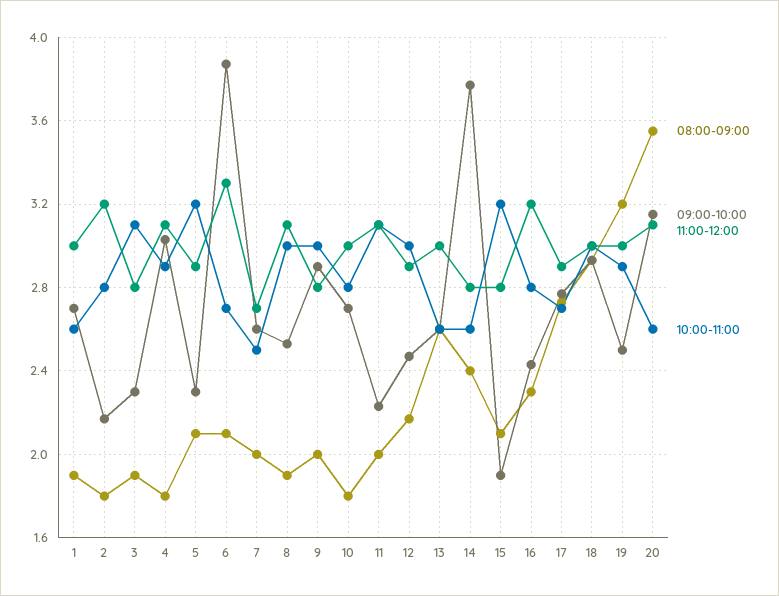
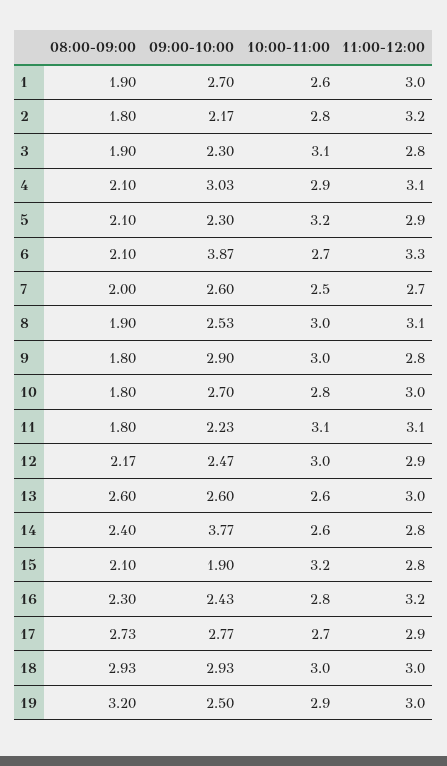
08:00-09:00, 4: 1.8 -> 2.1
08:00-09:00, 9: 2 -> 1.8
08:00-09:00, 11: 2 -> 1.8
08:00-09:00, 20: 3.55 -> none
09:00-10:00, 20: 3.15 -> none
11:00-12:00, 20: 3.1 -> none
10:00-11:00, 20: 2.6 -> none

